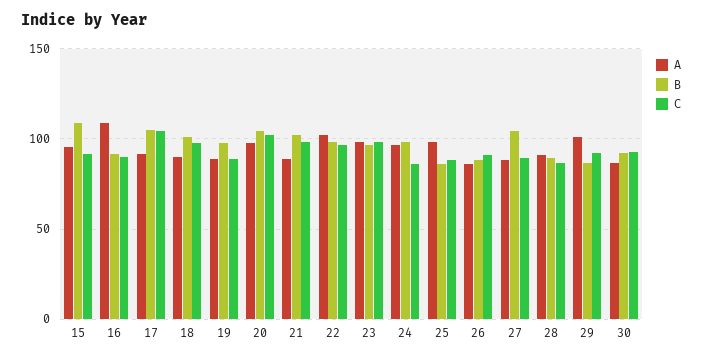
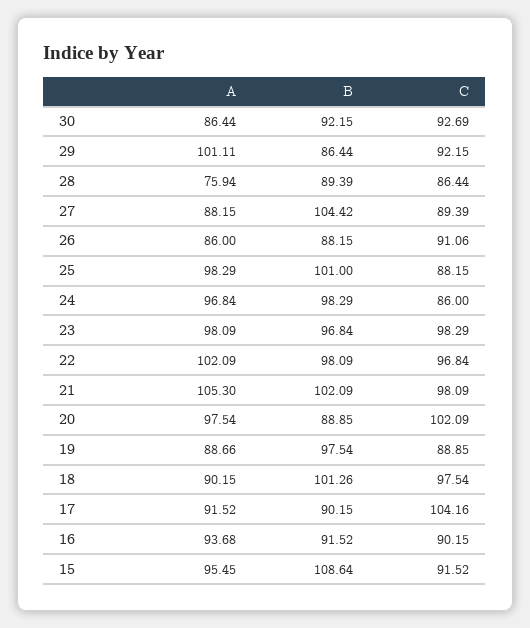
A, 16: 110 -> 93.68
B, 17: 105 -> 90.15
B, 20: 105 -> 88.85
A, 21: 90 -> 105.3
B, 25: 85 -> 101
A, 28: 90 -> 75.94

